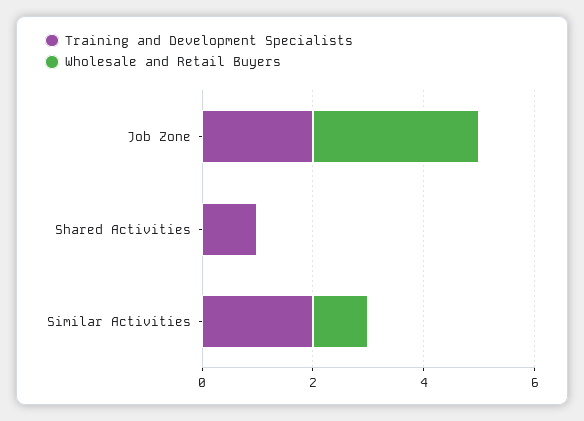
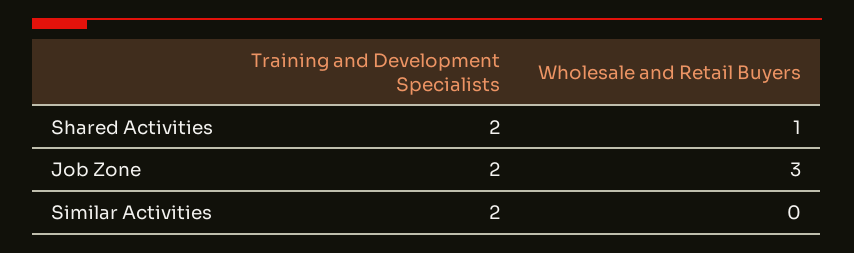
Training and Development Specialists, Shared Activities: 1 -> 2
Wholesale and Retail Buyers, Shared Activities: 0 -> 1
Wholesale and Retail Buyers, Similar Activities: 1 -> 0

